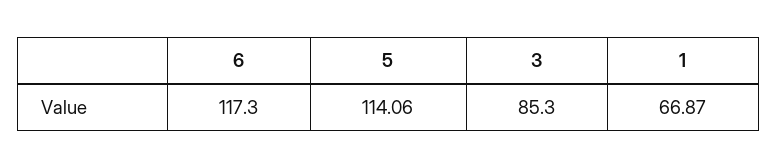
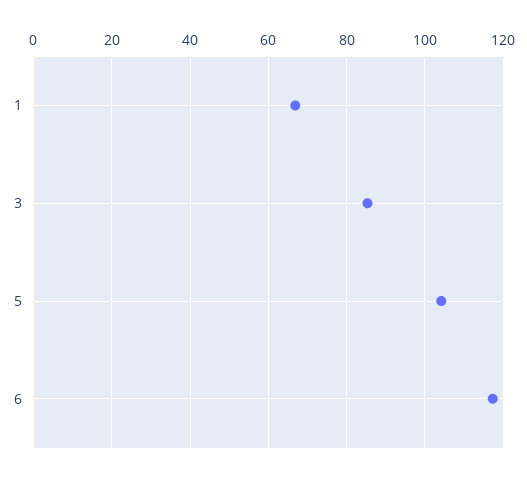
5: 114.06 -> 104

